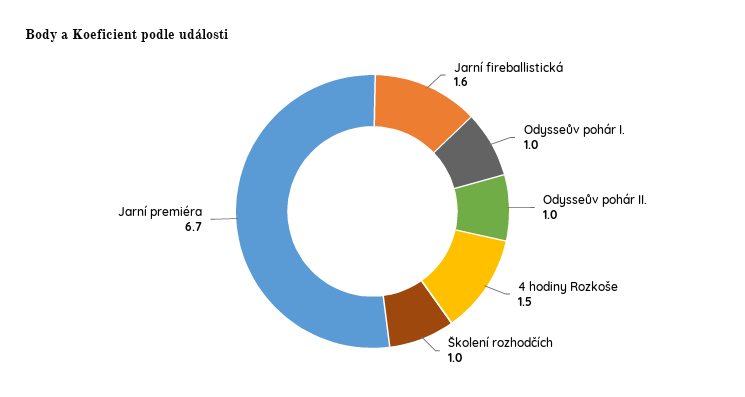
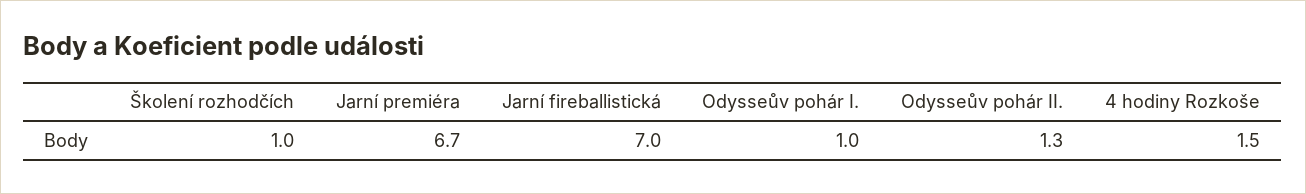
Jarní fireballistická: 1.6 -> 7
Odysseův pohár II.: 1 -> 1.3

